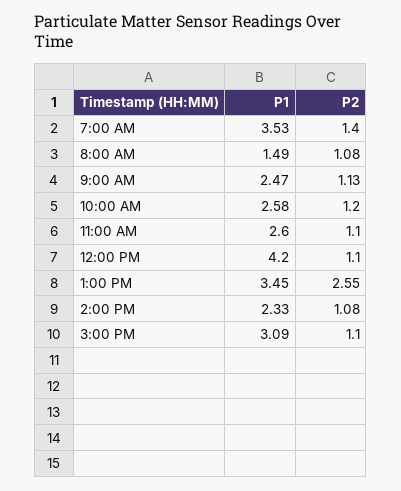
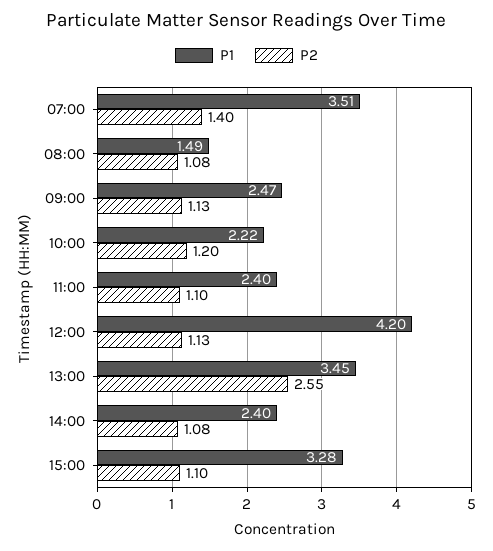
P1, 7:00 AM: 3.53 -> 3.51
P1, 10:00 AM: 2.58 -> 2.22
P1, 11:00 AM: 2.6 -> 2.4
P2, 12:00 PM: 1.1 -> 1.13
P1, 2:00 PM: 2.33 -> 2.4
P1, 3:00 PM: 3.09 -> 3.28

